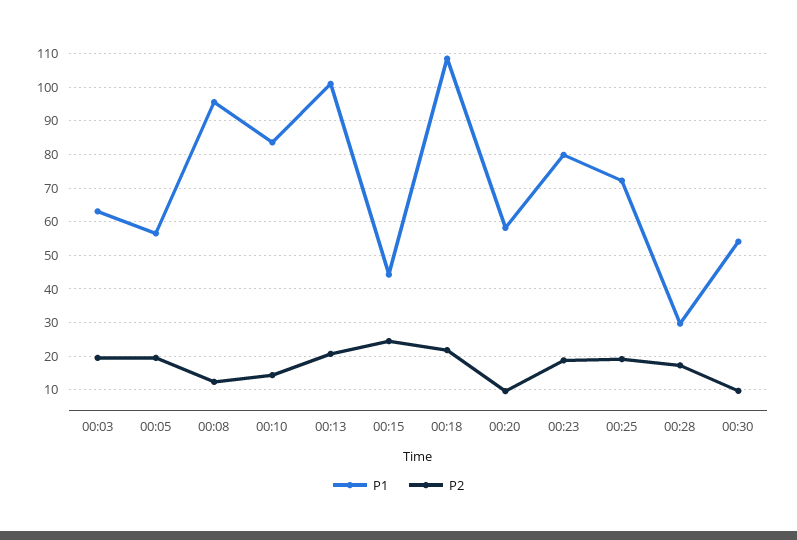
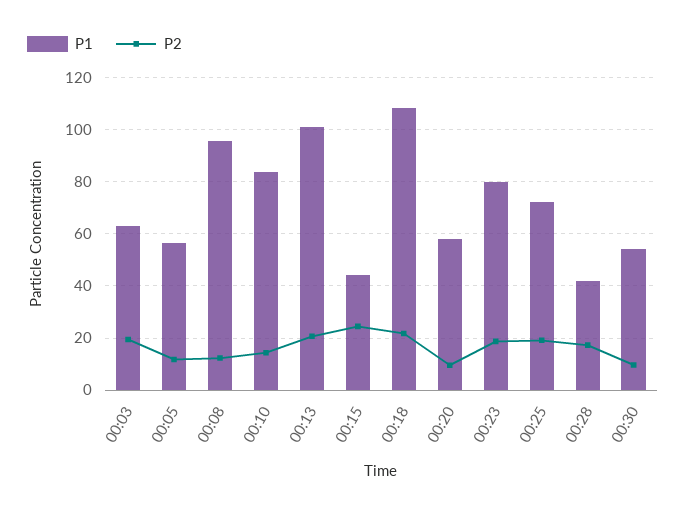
P2, 00:05: 20 -> 12.5
P1, 00:28: 30 -> 42.5

